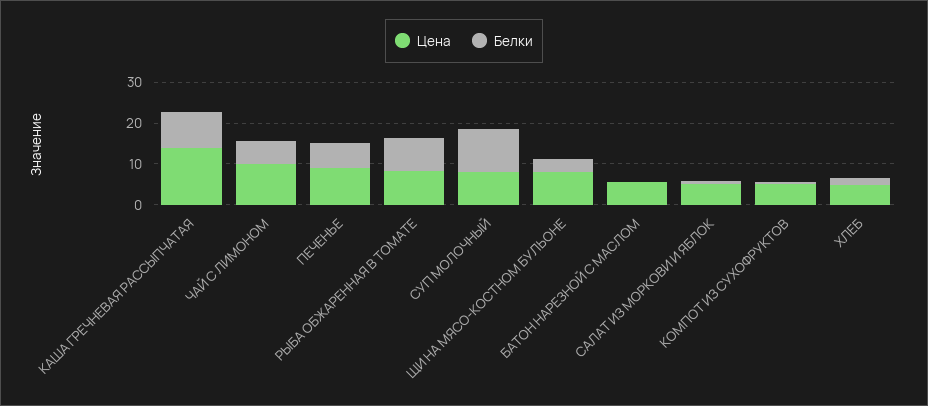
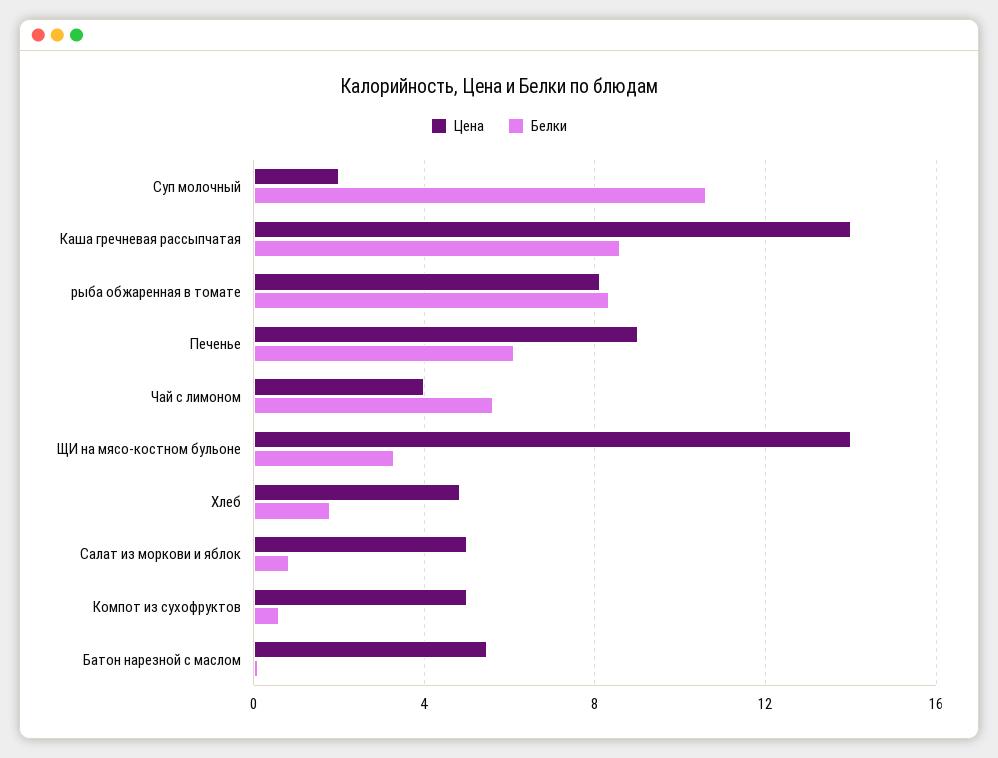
Цена, ЧАЙ С ЛИМОНОМ: 10 -> 4
Цена, СУП МОЛОЧНЫЙ: 8 -> 2
Цена, ЩИ НА МЯСО-КОСТНОМ БУЛЬОНЕ: 8 -> 14

